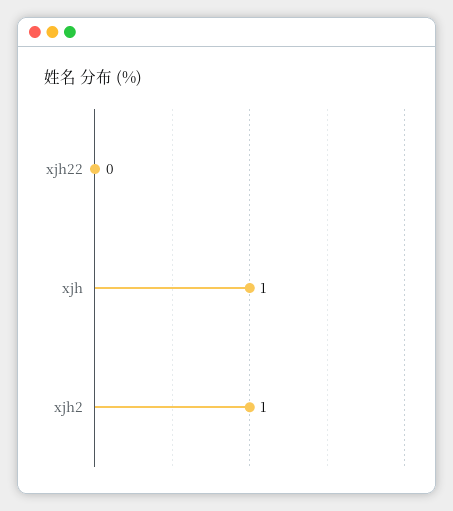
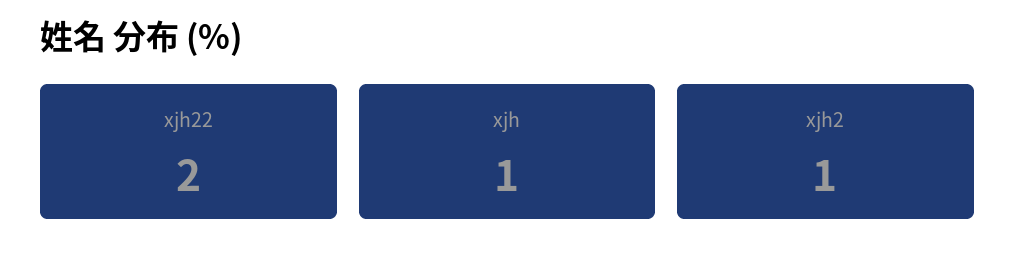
xjh22: 0 -> 2

